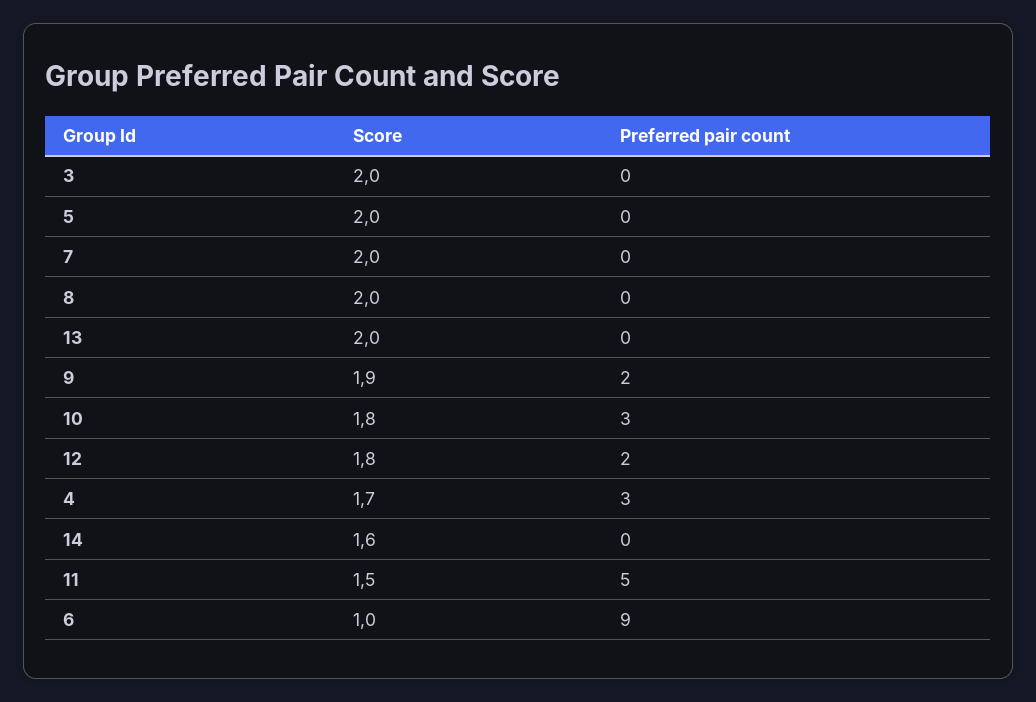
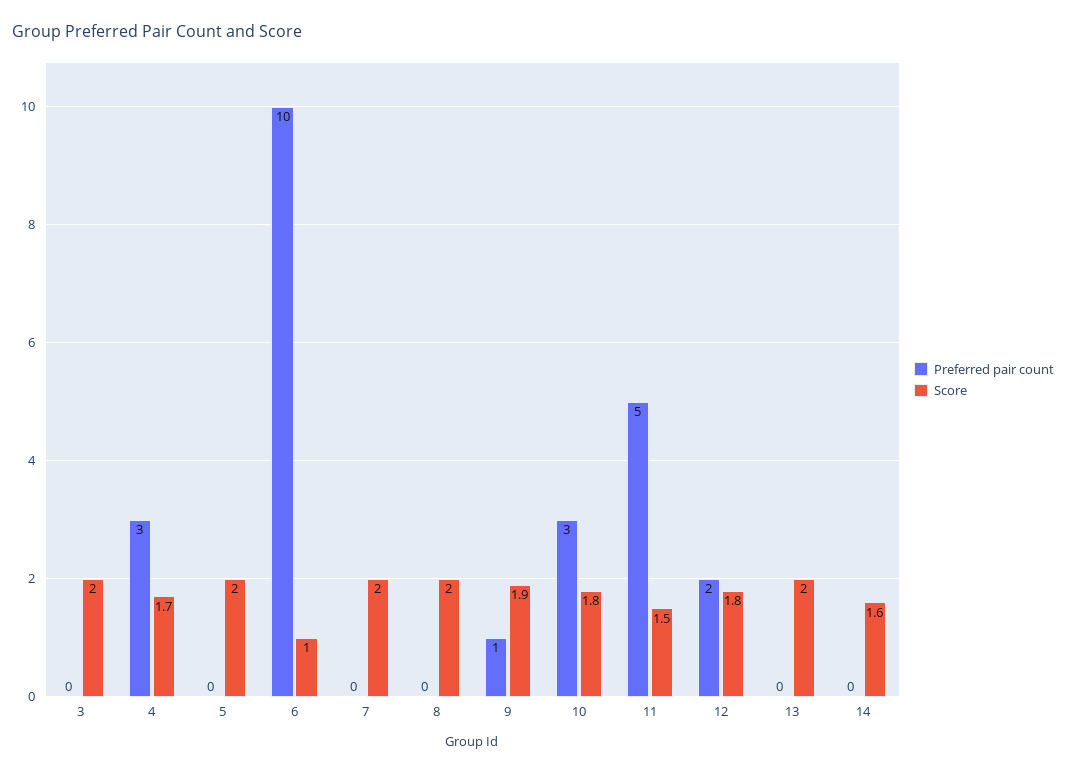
Preferred pair count, 9: 2 -> 1
Preferred pair count, 6: 9 -> 10

